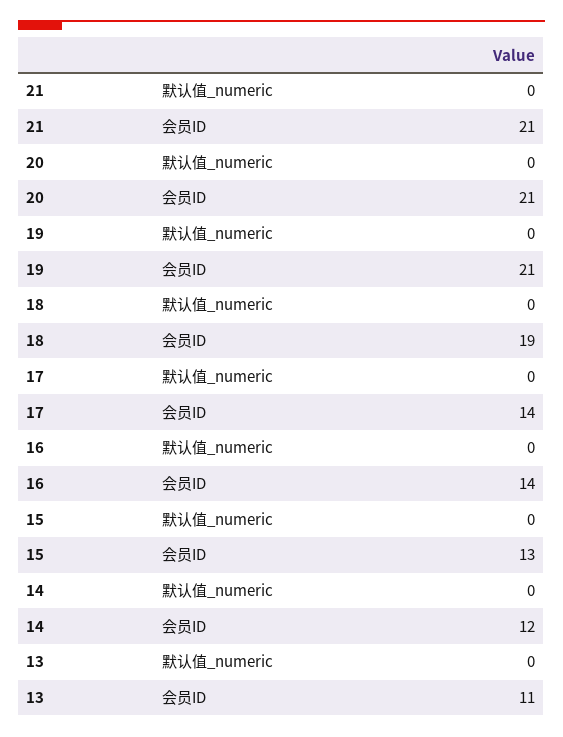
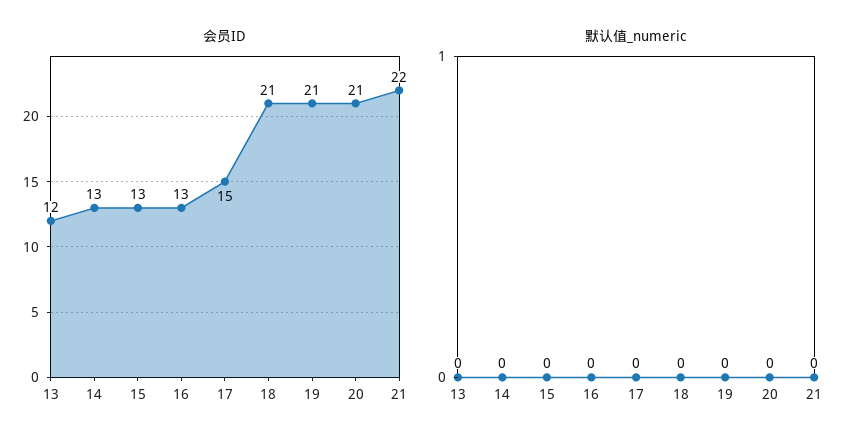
会员ID, 21: 21 -> 22
会员ID, 18: 19 -> 21
会员ID, 17: 14 -> 15
会员ID, 16: 14 -> 13
会员ID, 14: 12 -> 13
会员ID, 13: 11 -> 12

